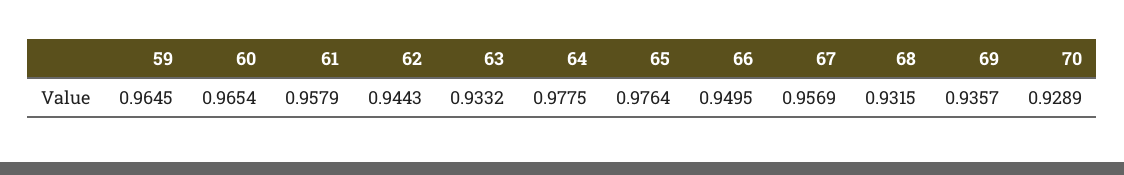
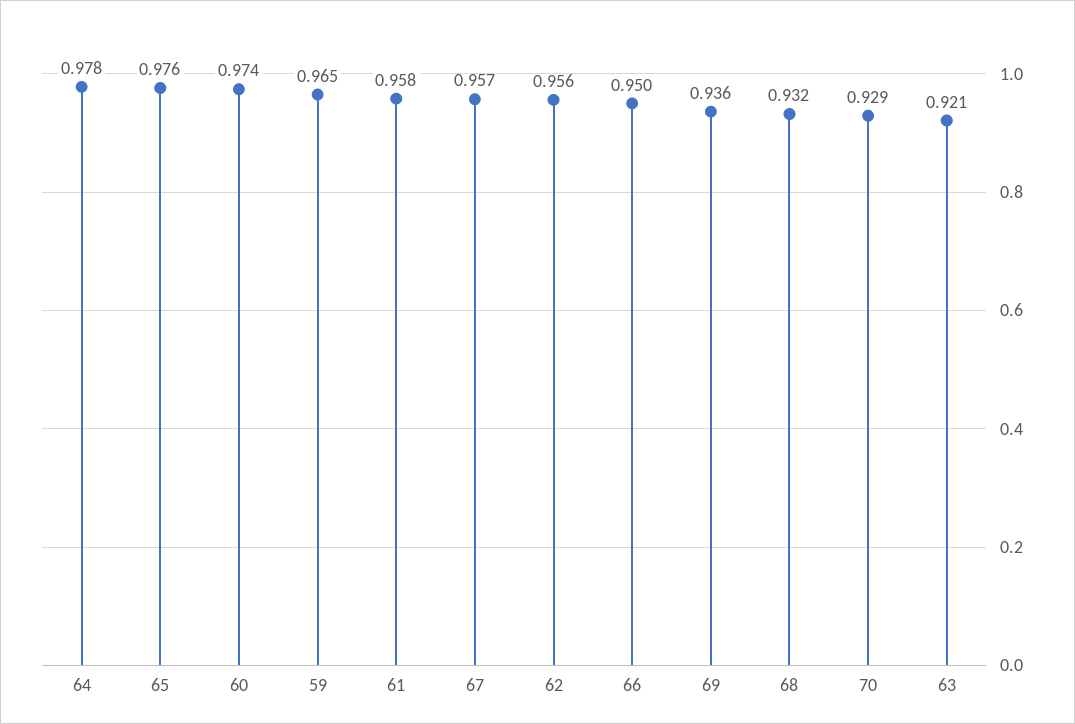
60: 0.9654 -> 0.974
62: 0.9443 -> 0.956
63: 0.9332 -> 0.921

